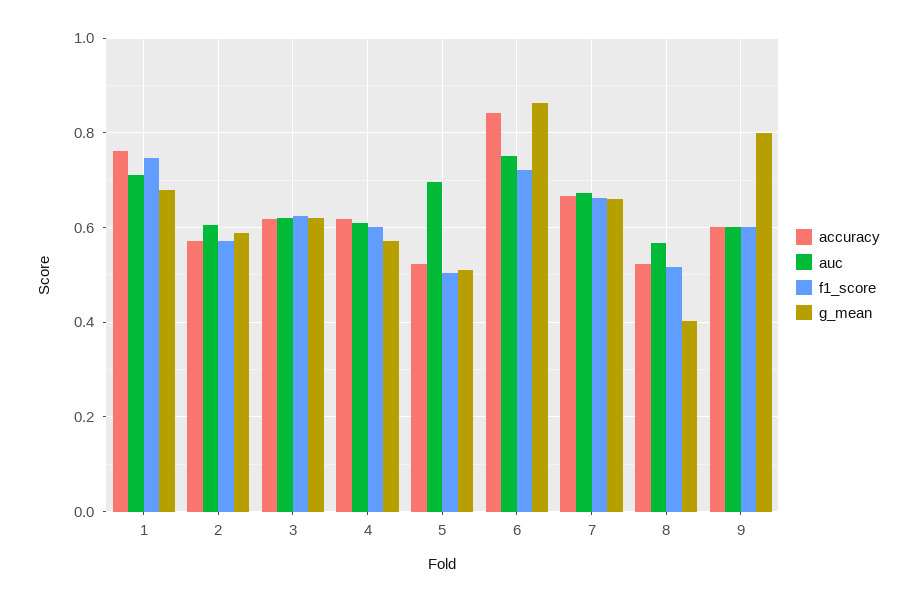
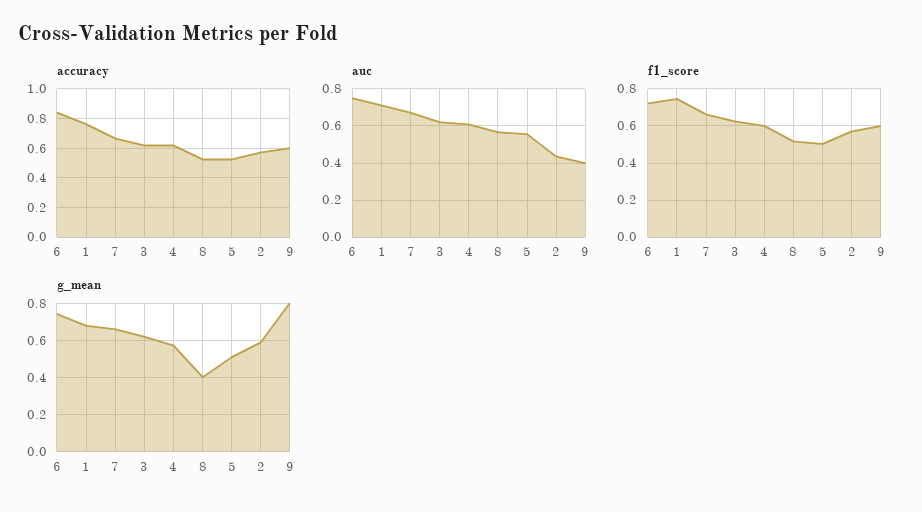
auc, 2: 0.6 -> 0.45
auc, 5: 0.7 -> 0.55
g_mean, 6: 0.86 -> 0.75
auc, 9: 0.6 -> 0.4

